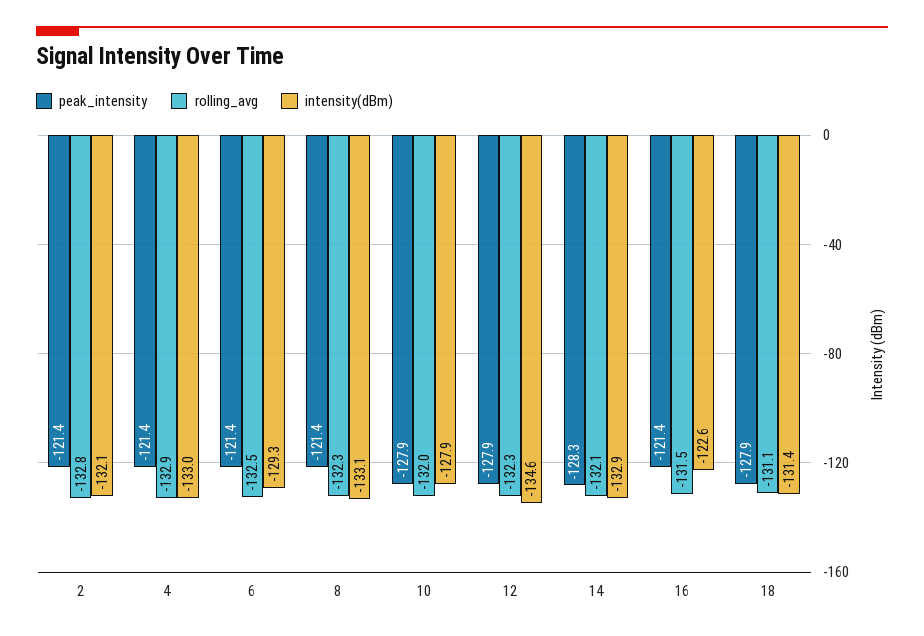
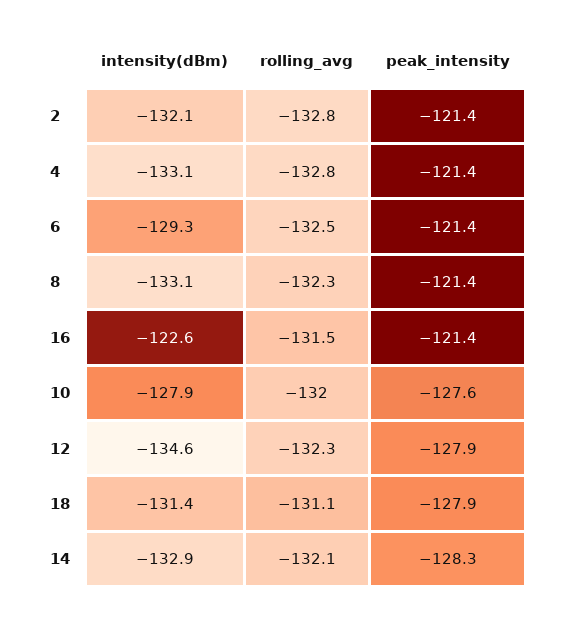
rolling_avg, 4: -132.9 -> -132.8
intensity(dBm), 4: -133 -> -133.1
peak_intensity, 10: -127.9 -> -127.6

